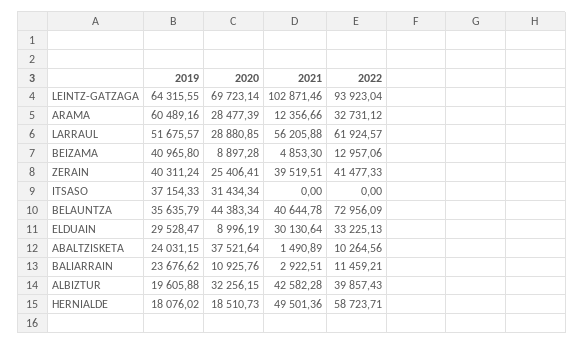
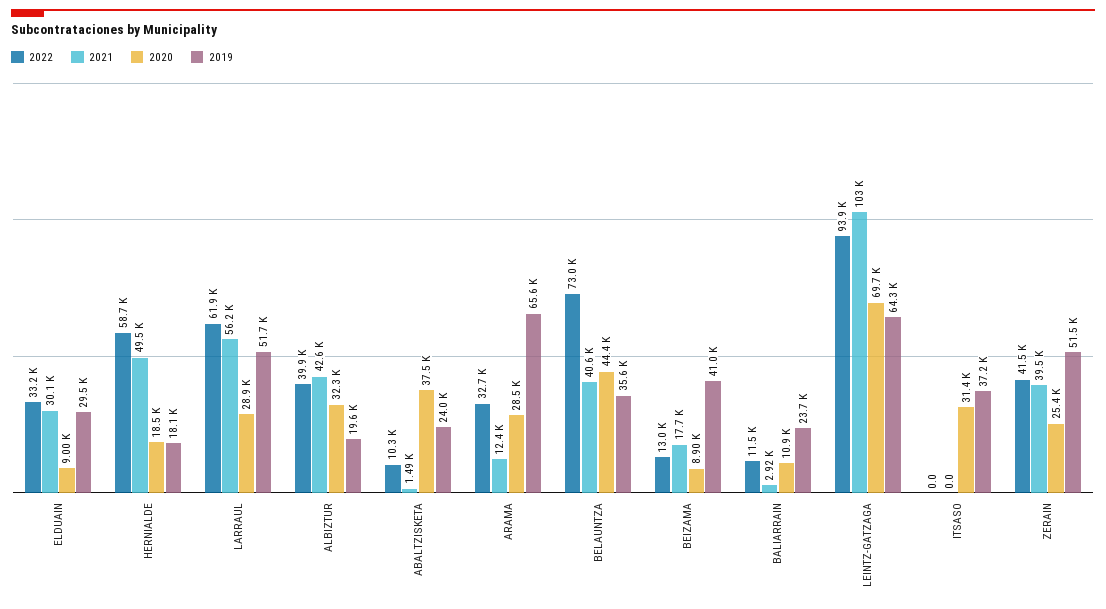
2019, ARAMA: 60489.16 -> 65600
2021, BEIZAMA: 4853.3 -> 17700
2019, ZERAIN: 40311.24 -> 51500

